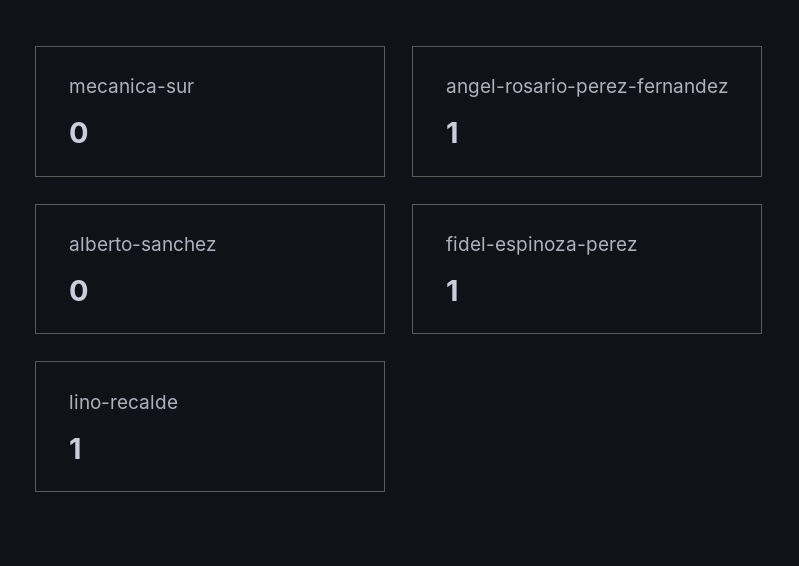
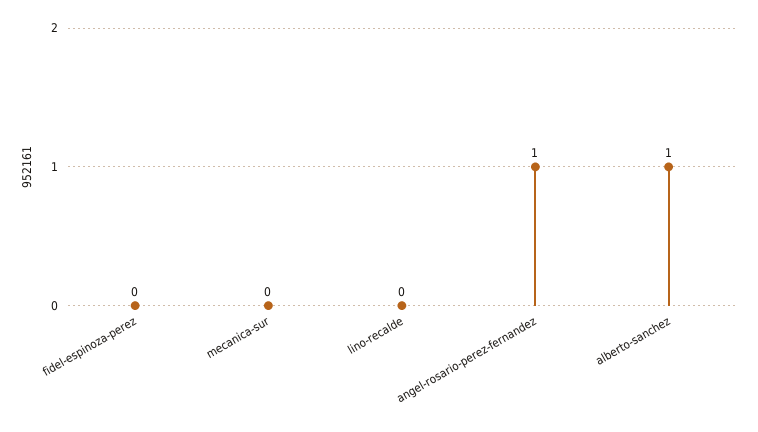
alberto-sanchez: 0 -> 1
fidel-espinoza-perez: 1 -> 0
lino-recalde: 1 -> 0

